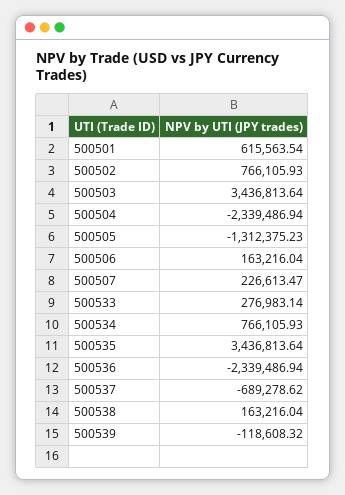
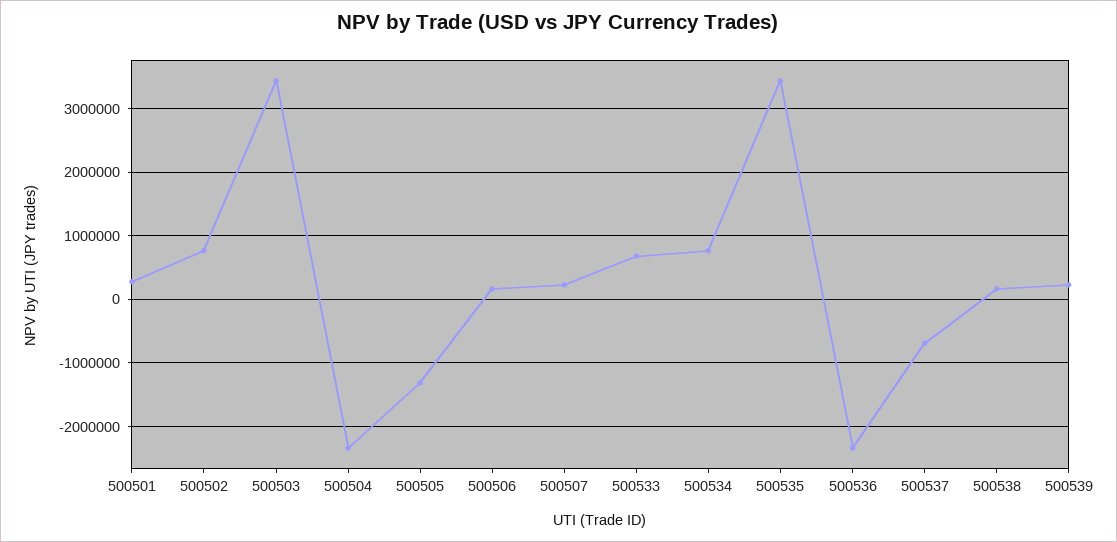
500501: 615563.54 -> 300000
500533: 276983.14 -> 700000
500539: -118608.32 -> 200000

